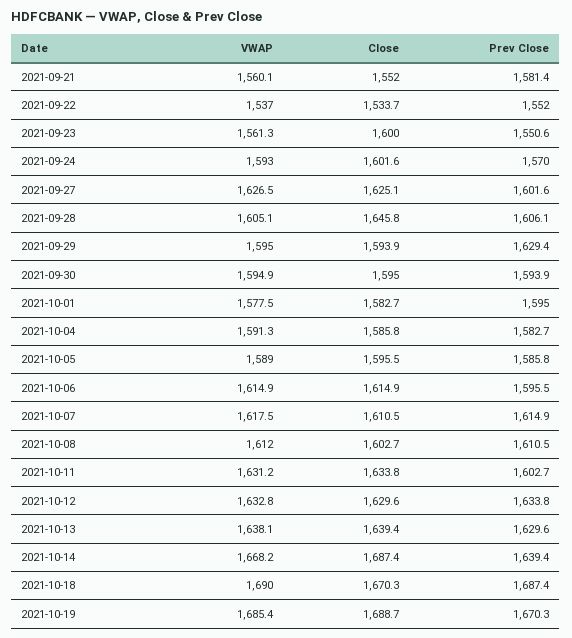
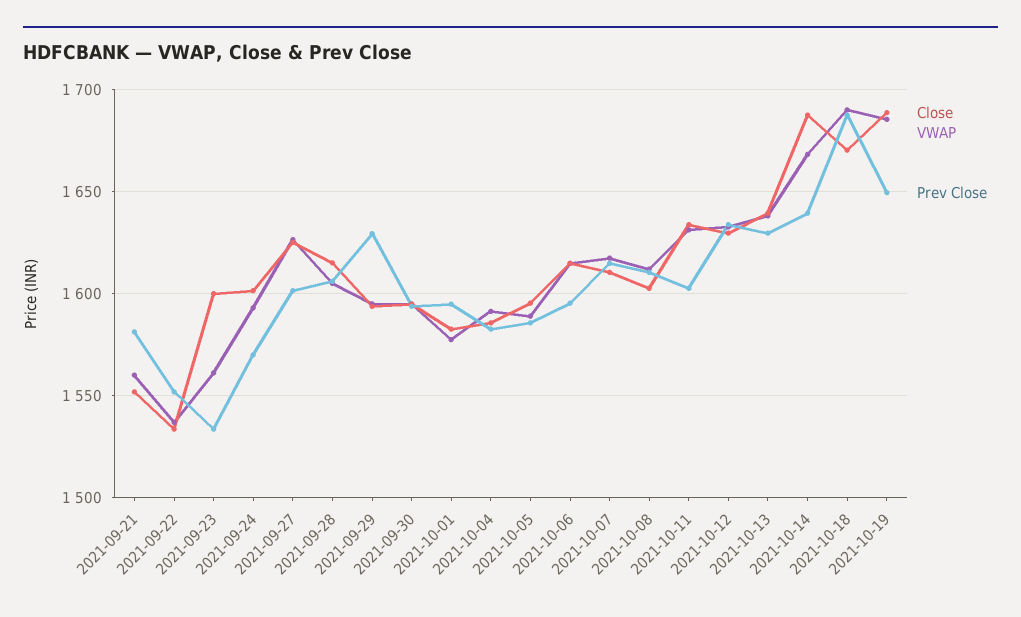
Prev Close, 2021-09-23: 1550.6 -> 1535
Close, 2021-09-28: 1645.8 -> 1615
Prev Close, 2021-10-19: 1670.3 -> 1650

